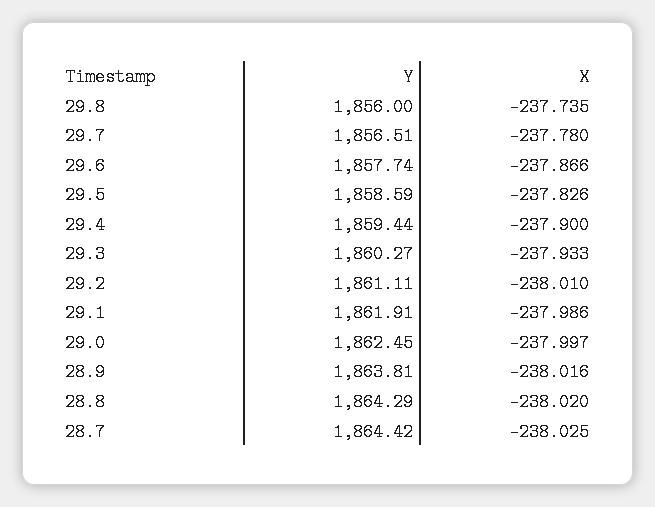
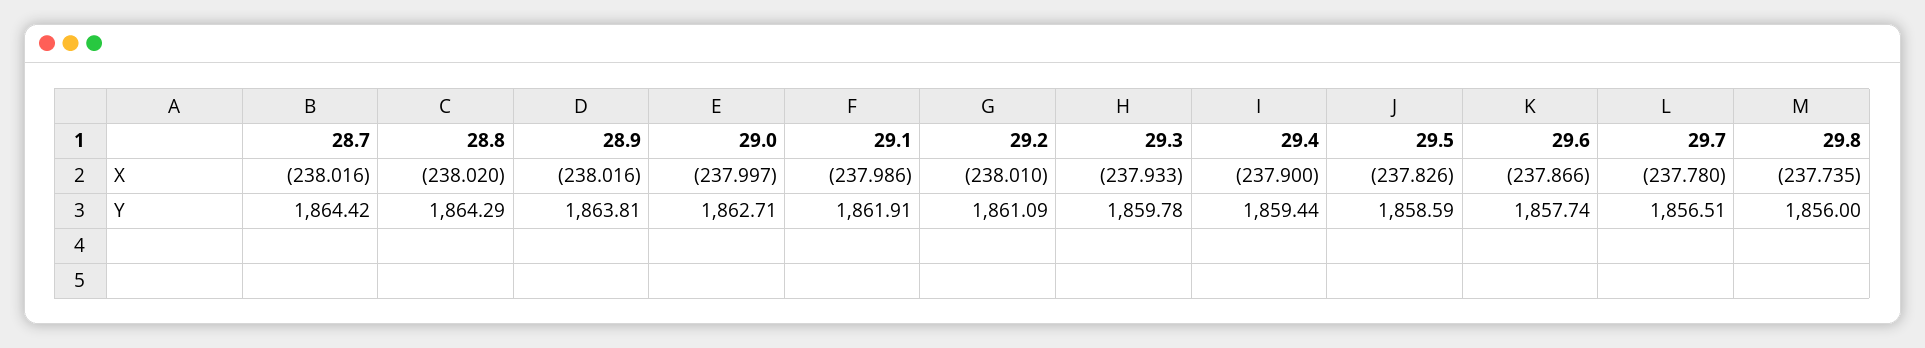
Y, 29.3: 1860.27 -> 1859.78
Y, 29.2: 1861.11 -> 1861.09
Y, 29.0: 1862.45 -> 1862.71
X, 28.7: -238.025 -> -238.016

